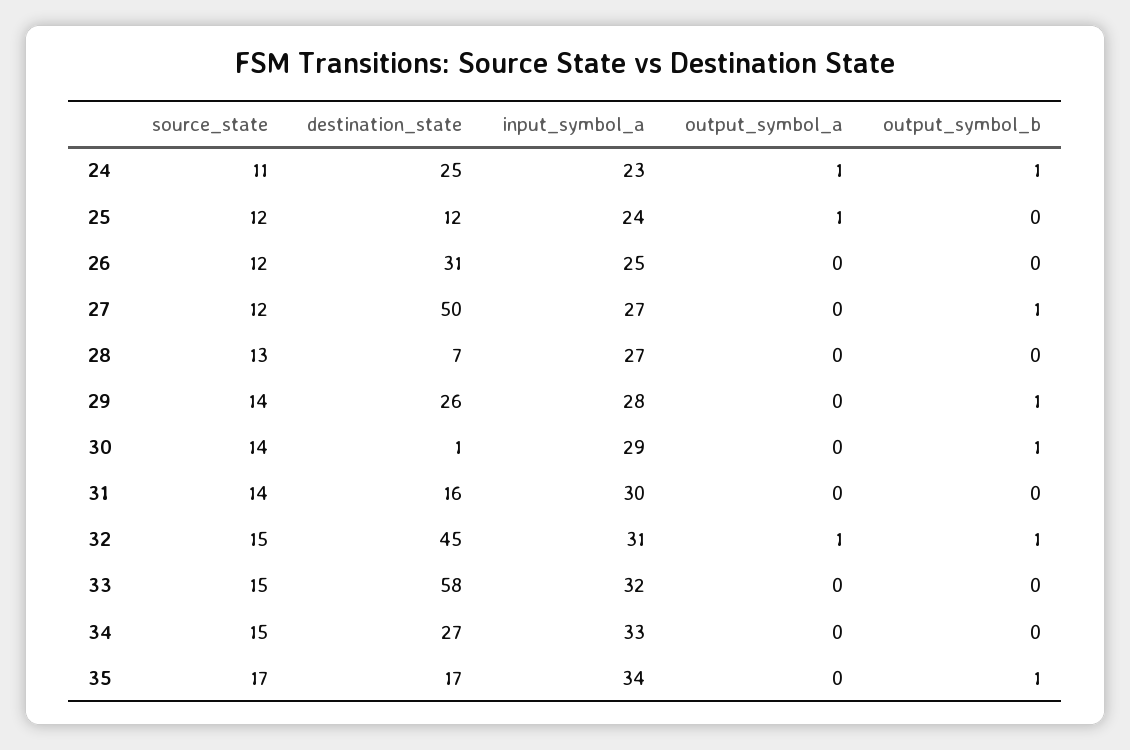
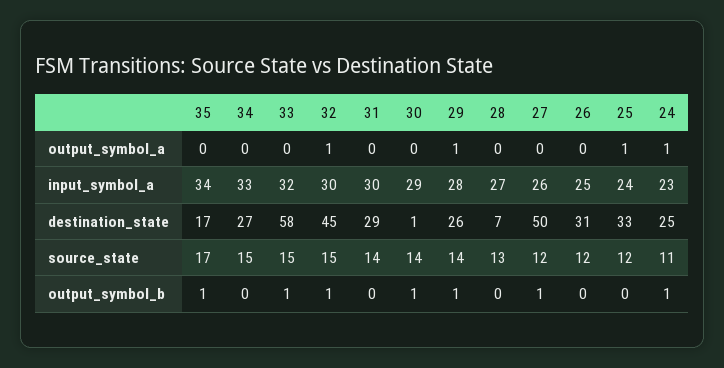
destination_state, 25: 12 -> 33
input_symbol_a, 27: 27 -> 26
output_symbol_a, 29: 0 -> 1
destination_state, 31: 16 -> 29
input_symbol_a, 32: 31 -> 30
output_symbol_b, 33: 0 -> 1

